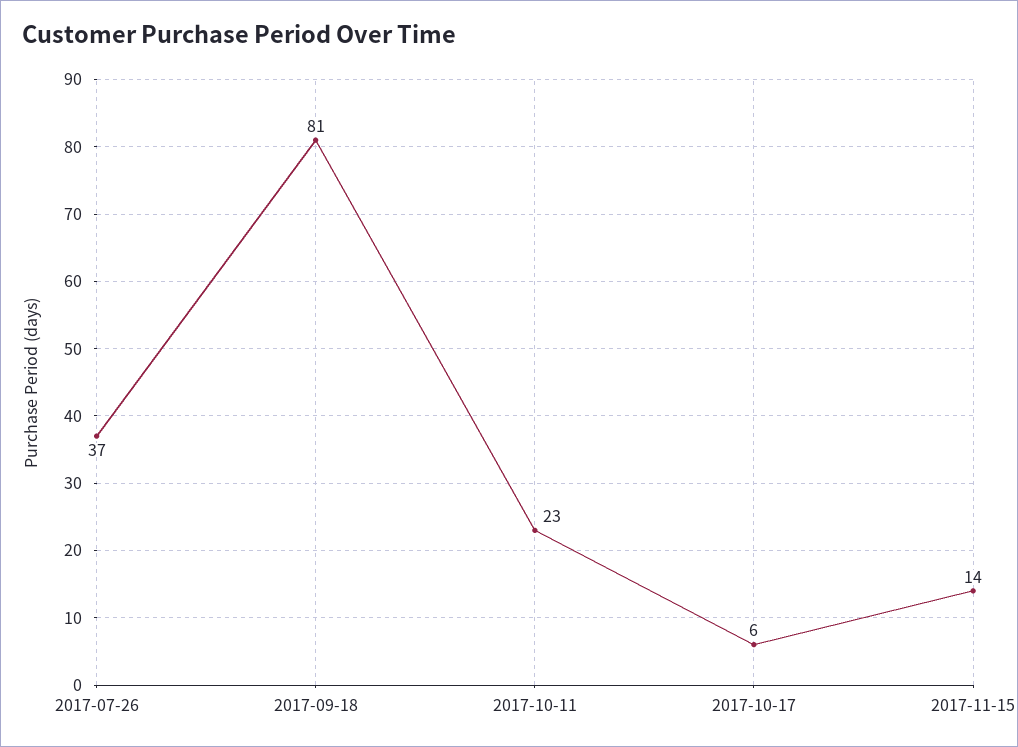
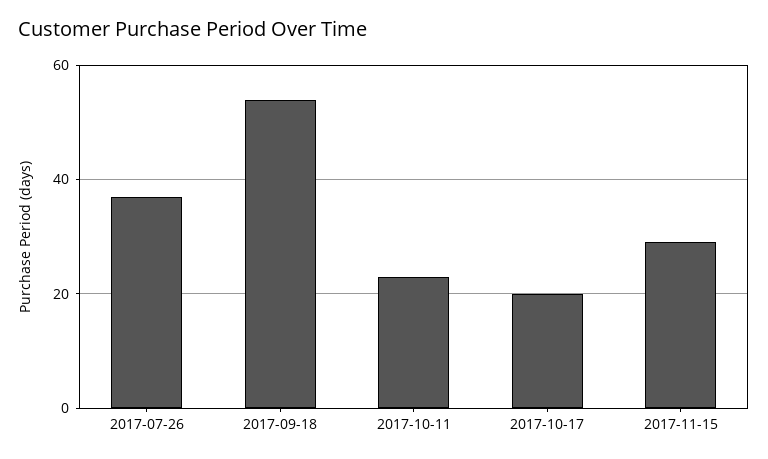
2017-09-18: 81 -> 55
2017-10-17: 6 -> 20
2017-11-15: 14 -> 30

